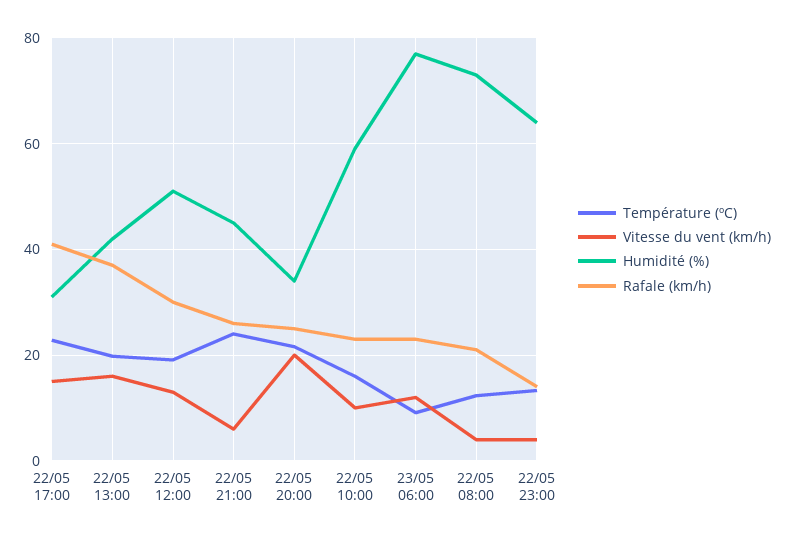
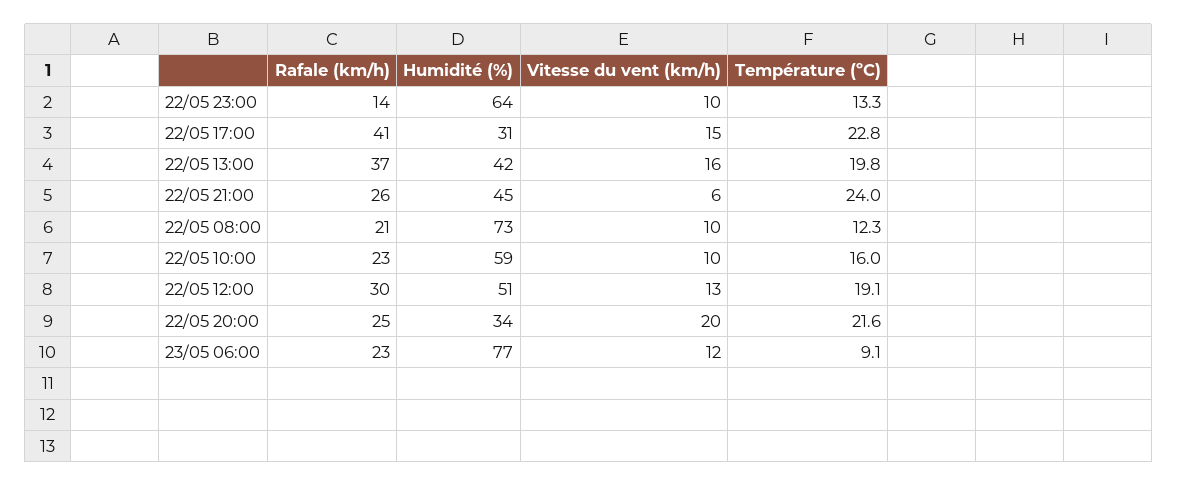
Vitesse du vent (km/h), 22/05 08:00: 4 -> 10
Vitesse du vent (km/h), 22/05 23:00: 4 -> 10

